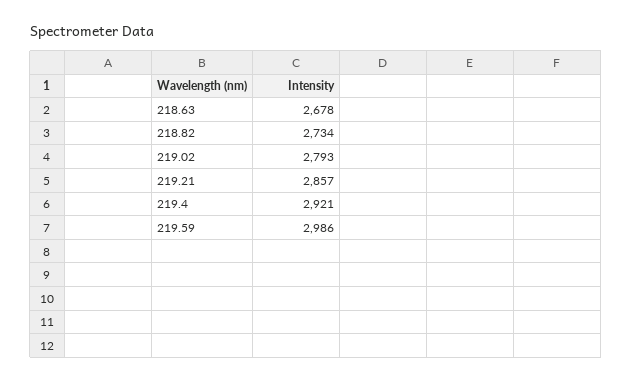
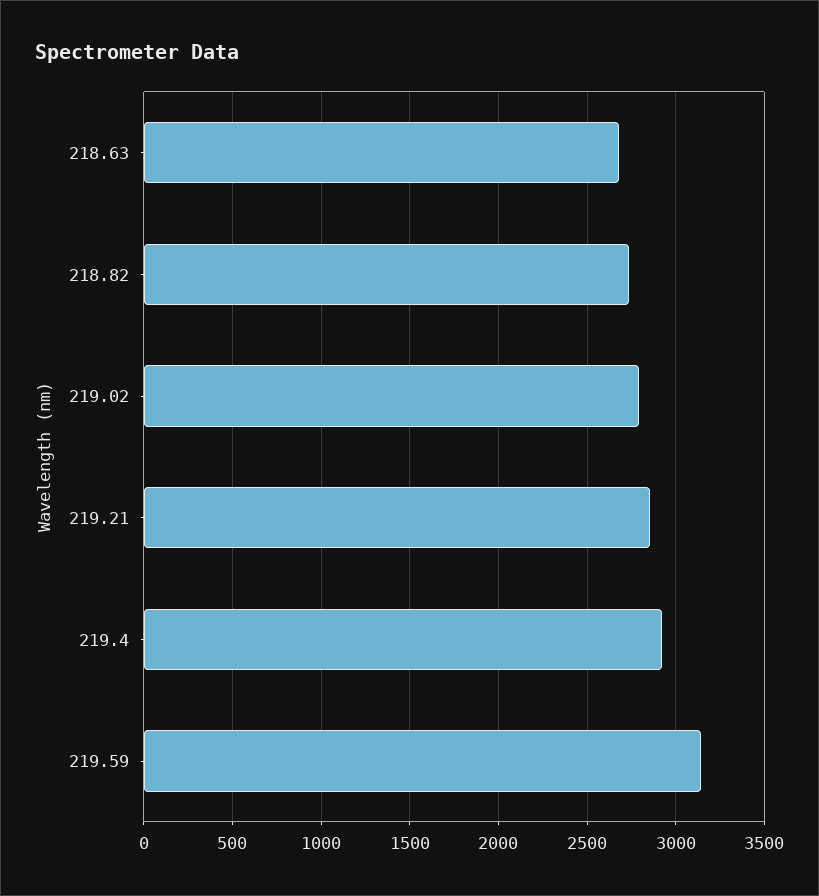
219.59: 2986 -> 3150

